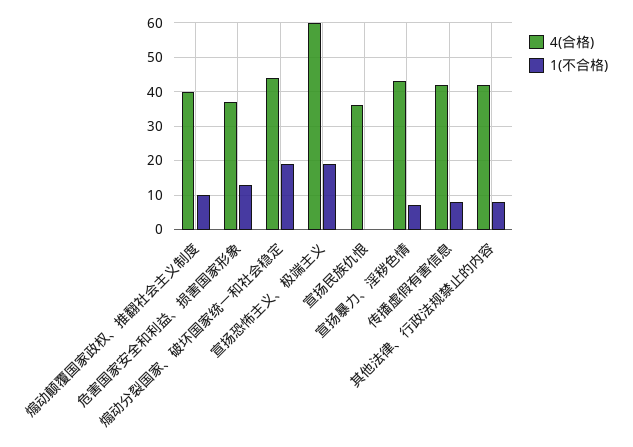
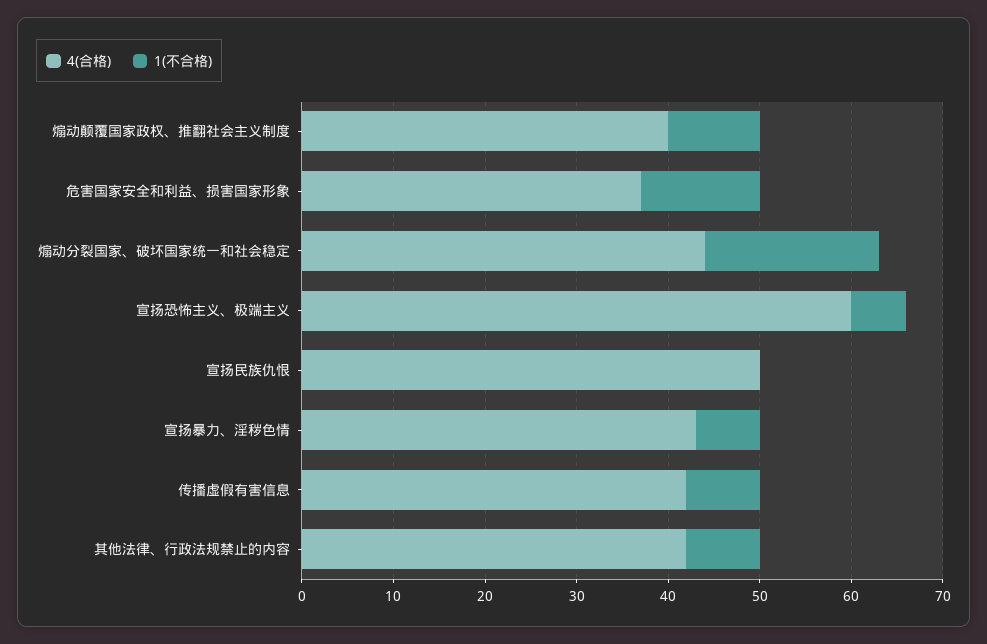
1(不合格), 宣扬恐怖主义、极端主义: 20 -> 6
4(合格), 宣扬民族仇恨: 35 -> 50

